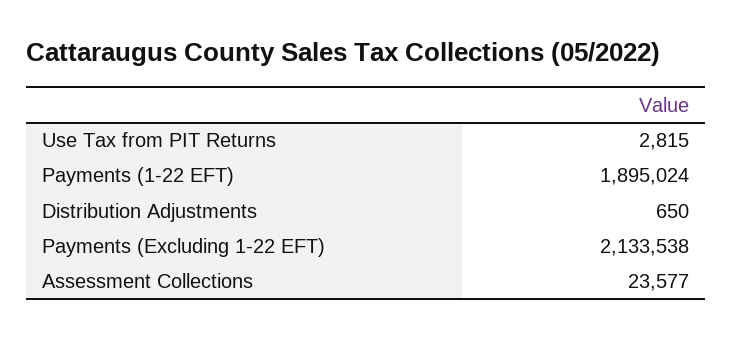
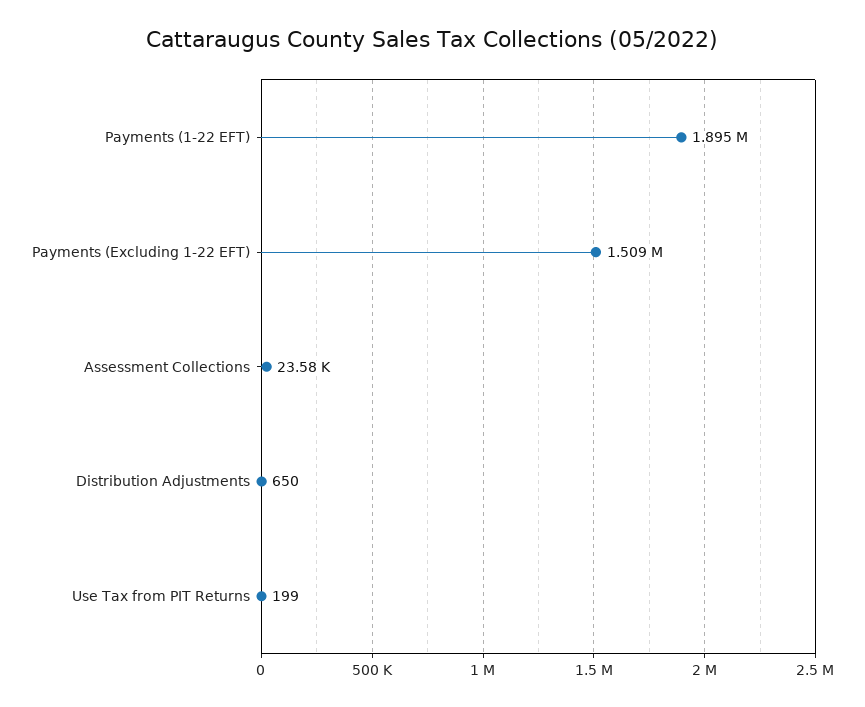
Use Tax from PIT Returns: 2815 -> 199
Payments (Excluding 1-22 EFT): 2133538 -> 1509000

